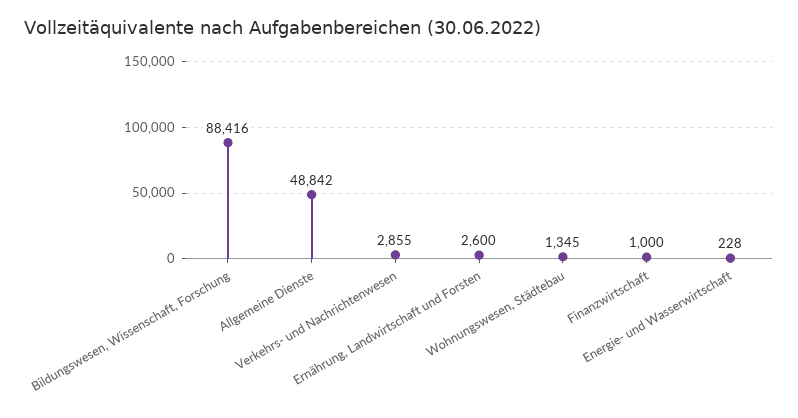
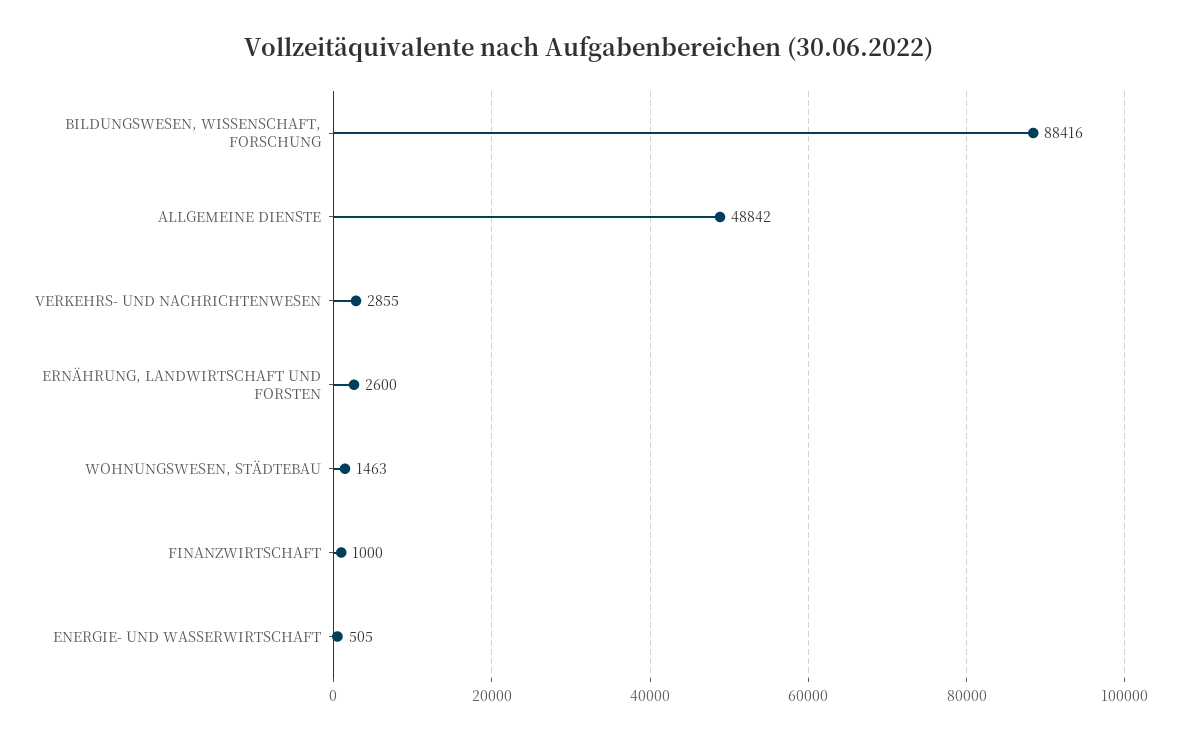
Wohnungswesen, Städtebau: 1345 -> 1463
Energie- und Wasserwirtschaft: 228 -> 505

